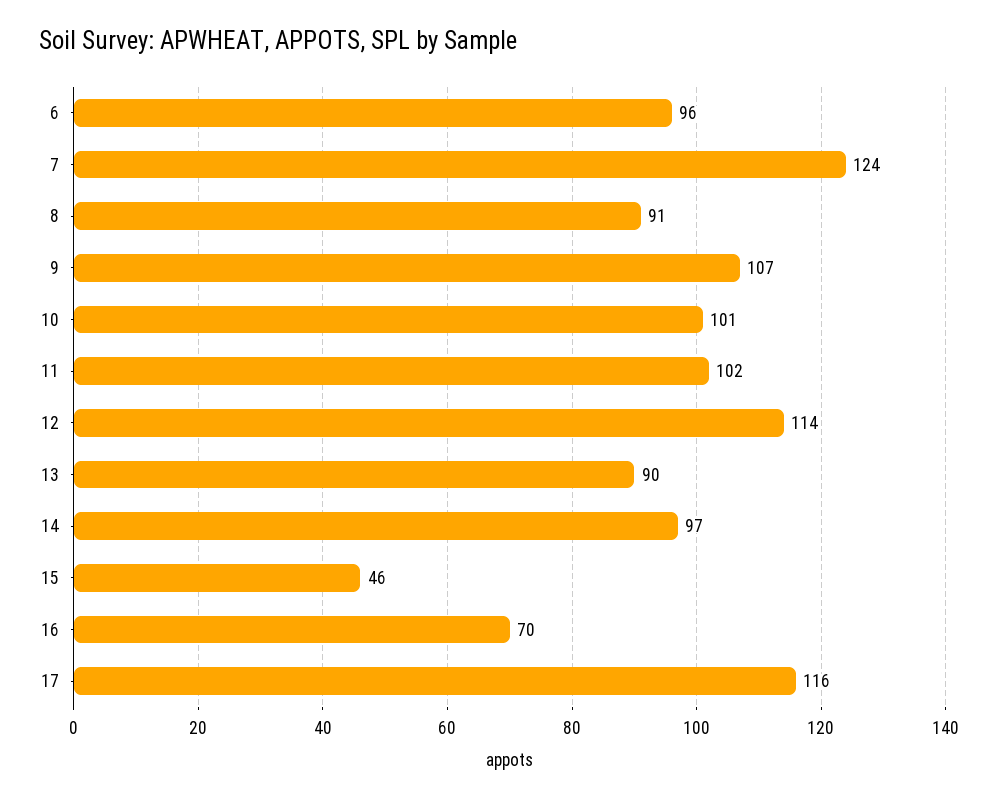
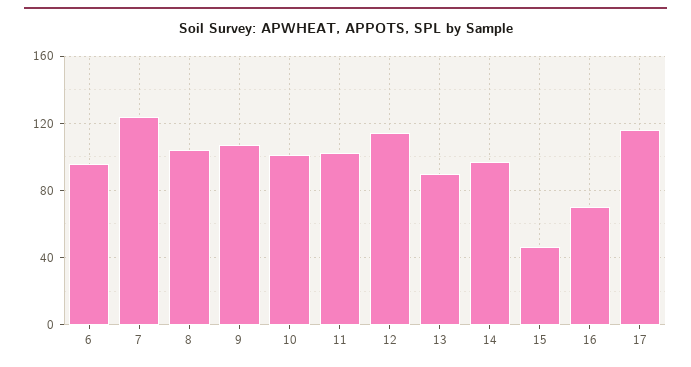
8: 91 -> 105

